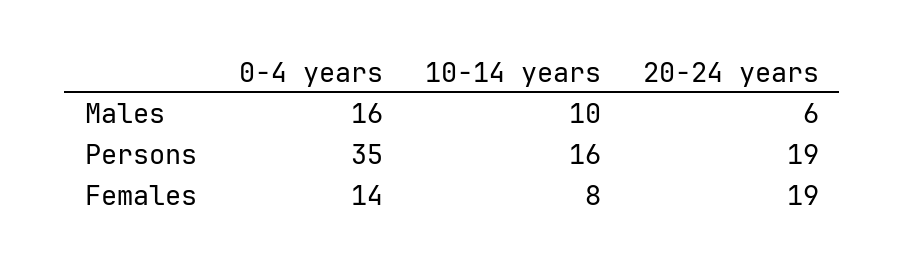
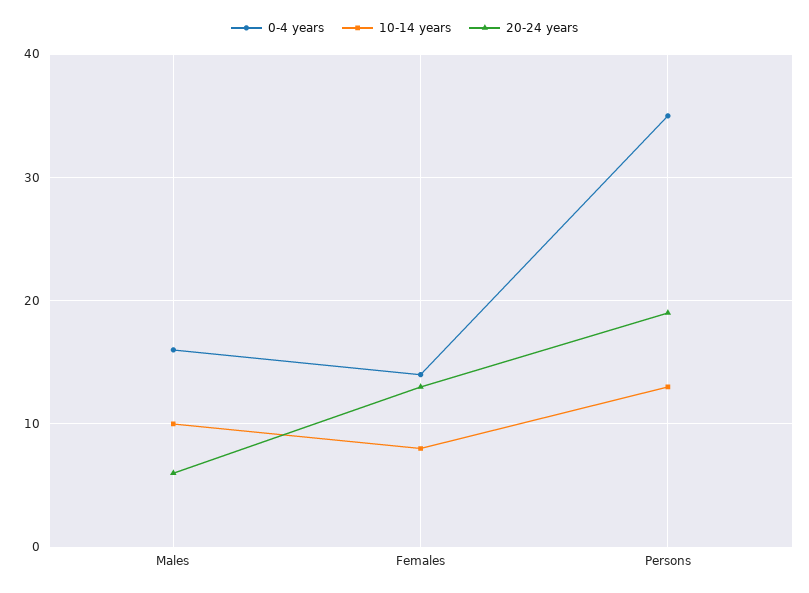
10-14 years, Persons: 16 -> 13
20-24 years, Females: 19 -> 13

